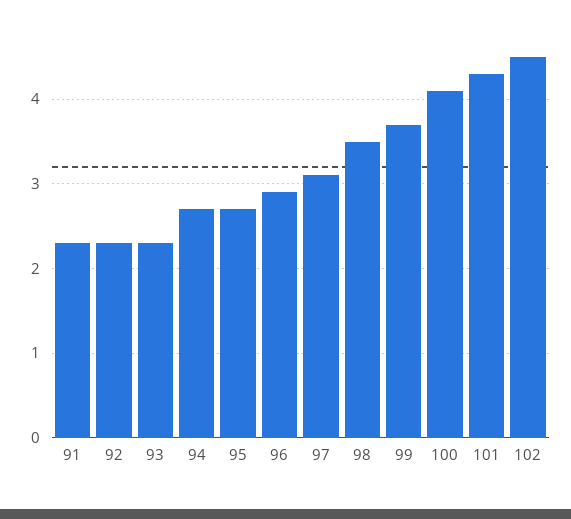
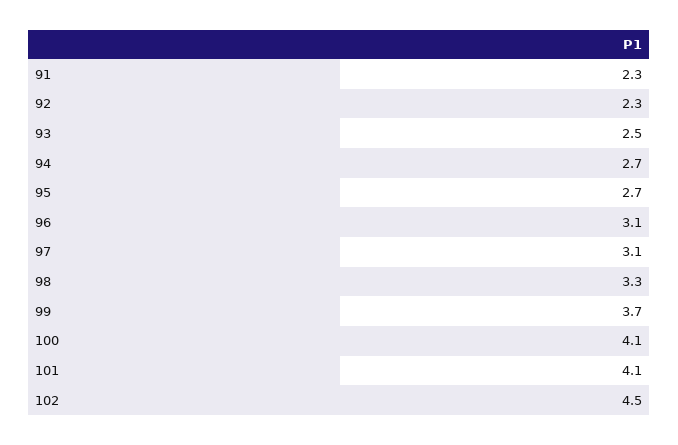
93: 2.3 -> 2.5
96: 2.9 -> 3.1
98: 3.5 -> 3.3
101: 4.3 -> 4.1

